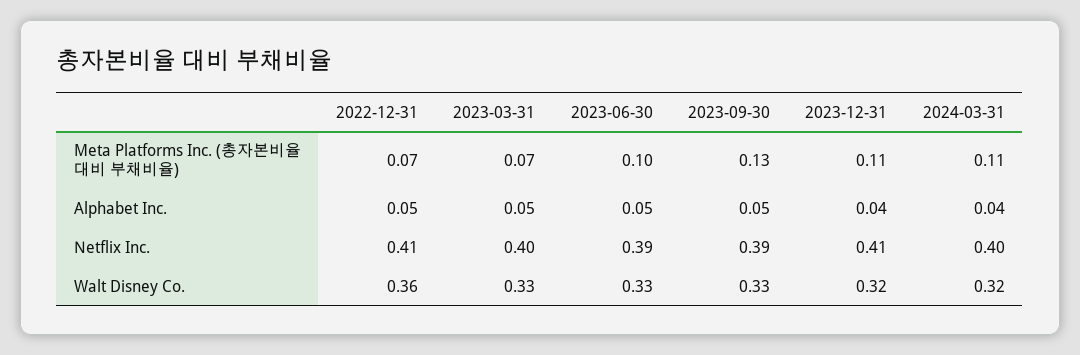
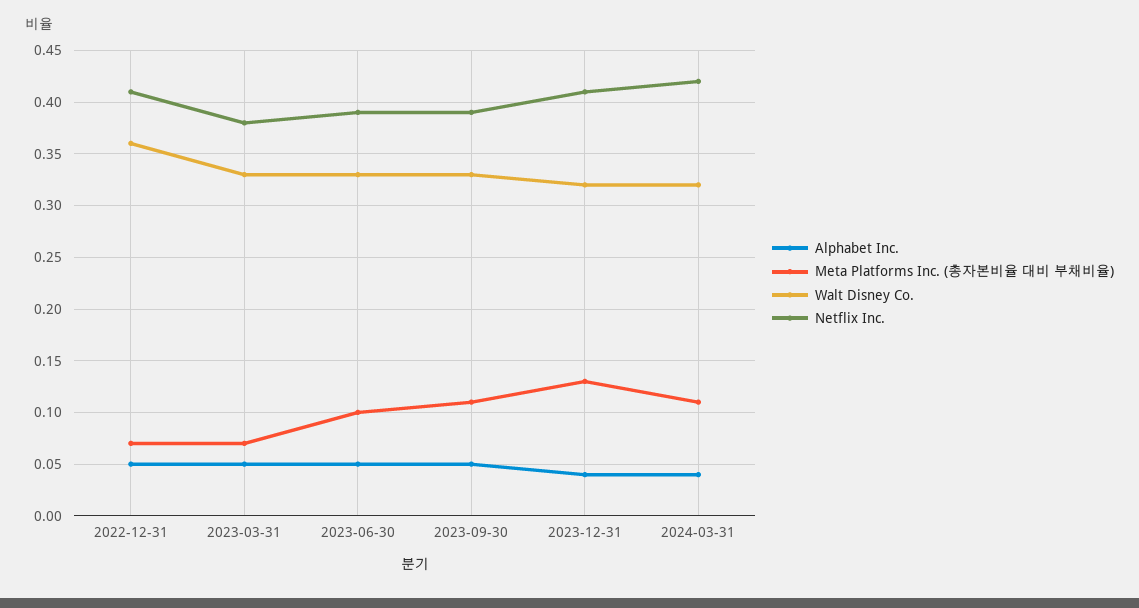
Meta Platforms Inc. (총자본비율 대비 부채비율), 2023-09-30: 0.13 -> 0.11
Meta Platforms Inc. (총자본비율 대비 부채비율), 2023-12-31: 0.11 -> 0.13
Netflix Inc., 2023-03-31: 0.4 -> 0.38
Netflix Inc., 2024-03-31: 0.4 -> 0.42

